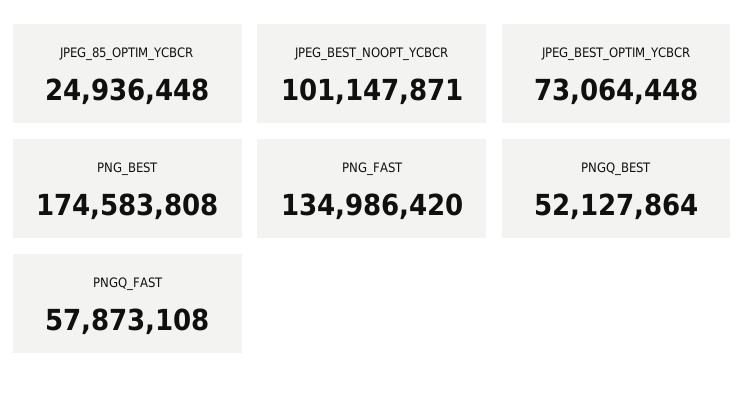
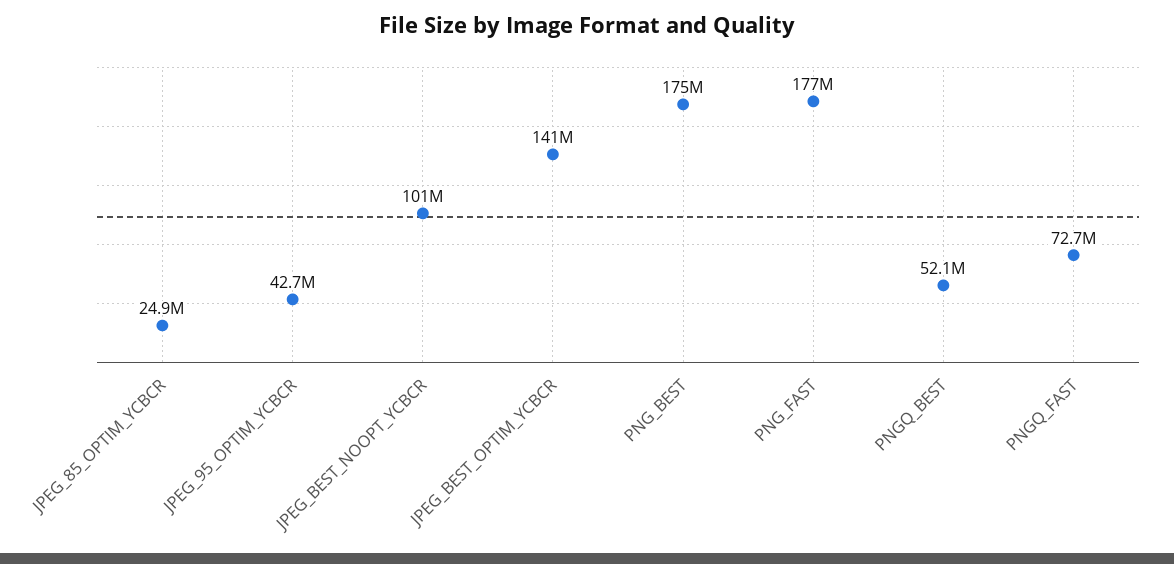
JPEG_BEST_OPTIM_YCBCR: 73064448 -> 141000000
PNG_FAST: 134986420 -> 177000000
PNGQ_FAST: 57873108 -> 72700000
JPEG_95_OPTIM_YCBCR: none -> 42700000

